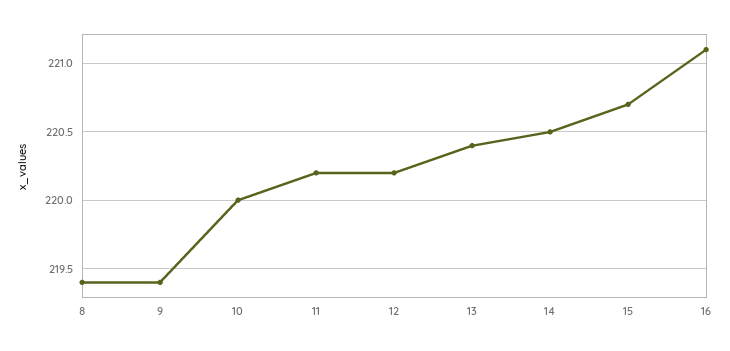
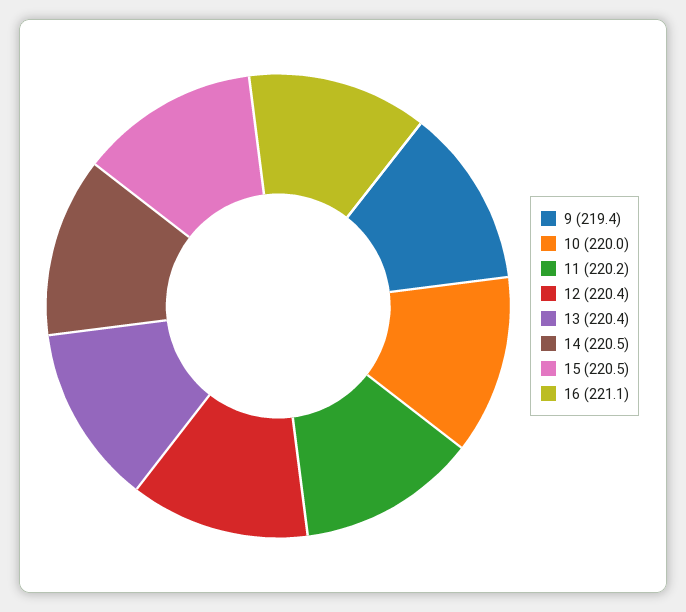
8: 219.4 -> none
12: 220.2 -> 220.4
15: 220.7 -> 220.5

